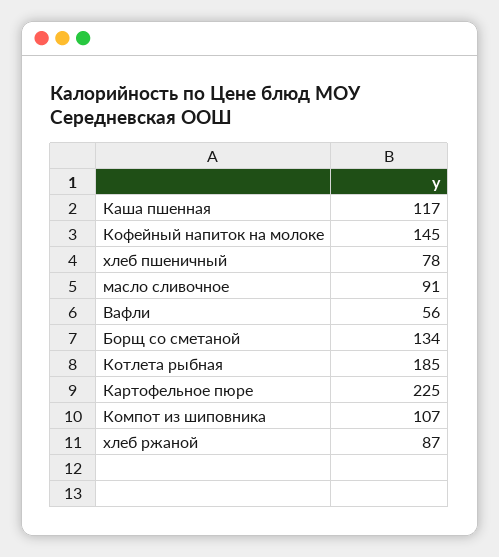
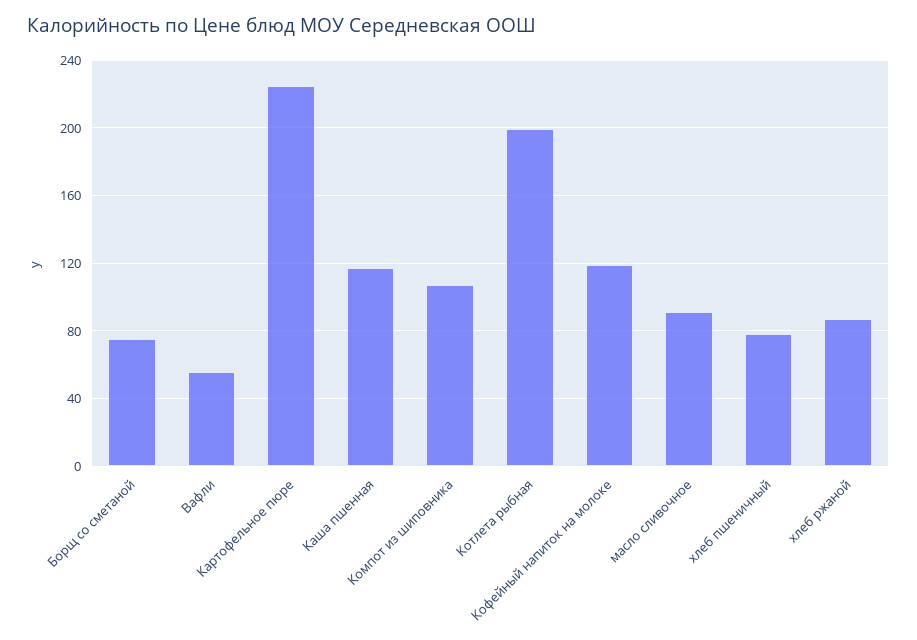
Кофейный напиток на молоке: 145 -> 120
Борщ со сметаной: 134 -> 75
Котлета рыбная: 185 -> 200

